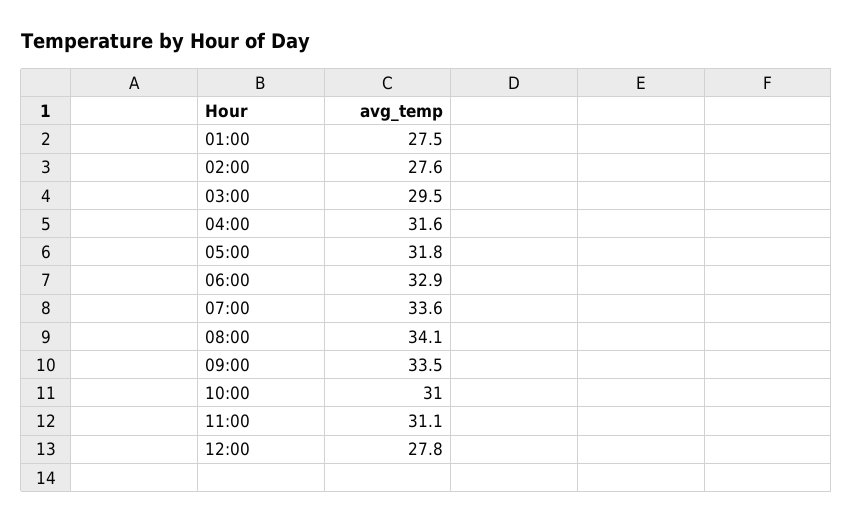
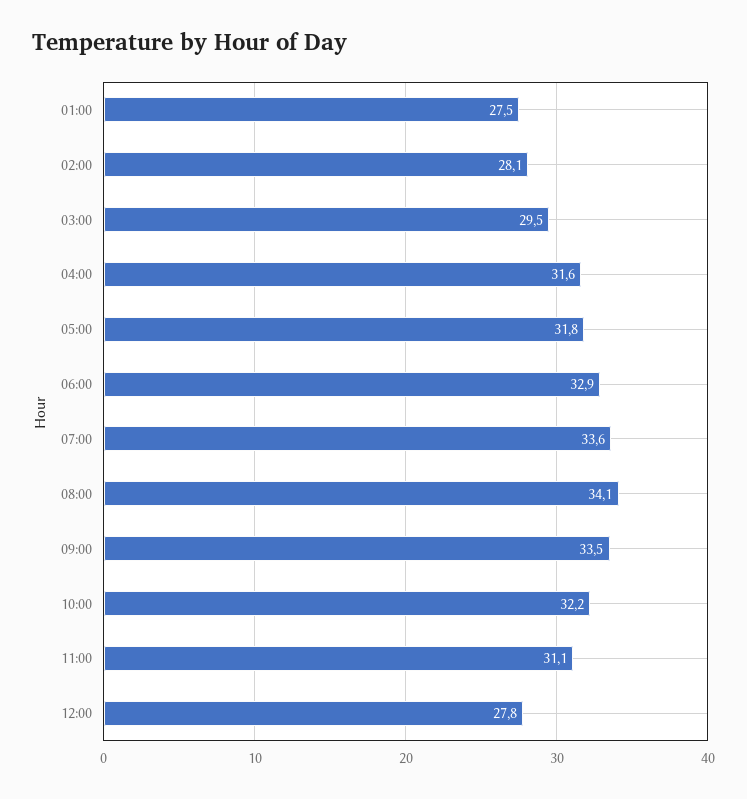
02:00: 27.6 -> 28.1
10:00: 31 -> 32.2

